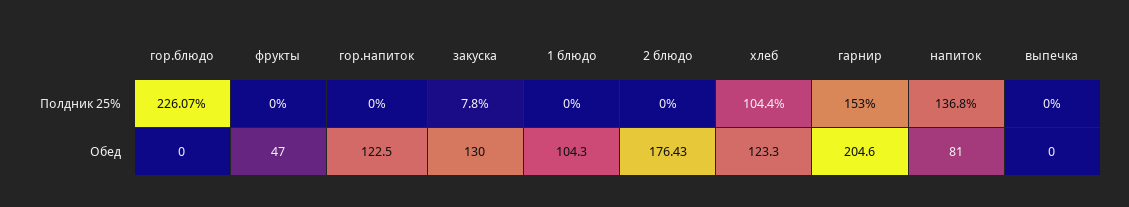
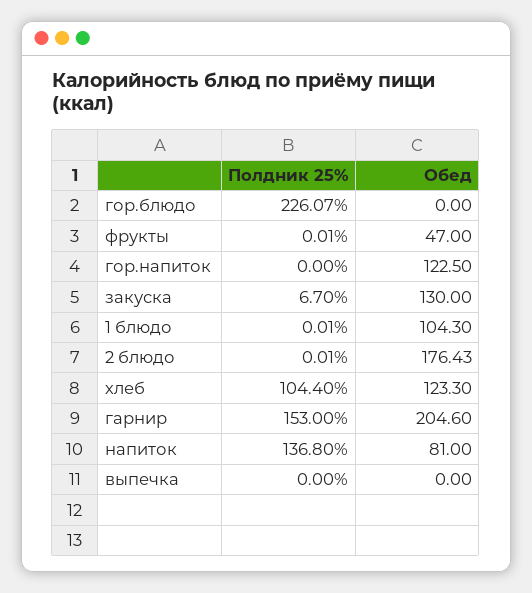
фрукты, Полдник 25%: 0 -> 0.01
закуска, Полдник 25%: 7.8 -> 6.7
1 блюдо, Полдник 25%: 0 -> 0.01
2 блюдо, Полдник 25%: 0 -> 0.01

